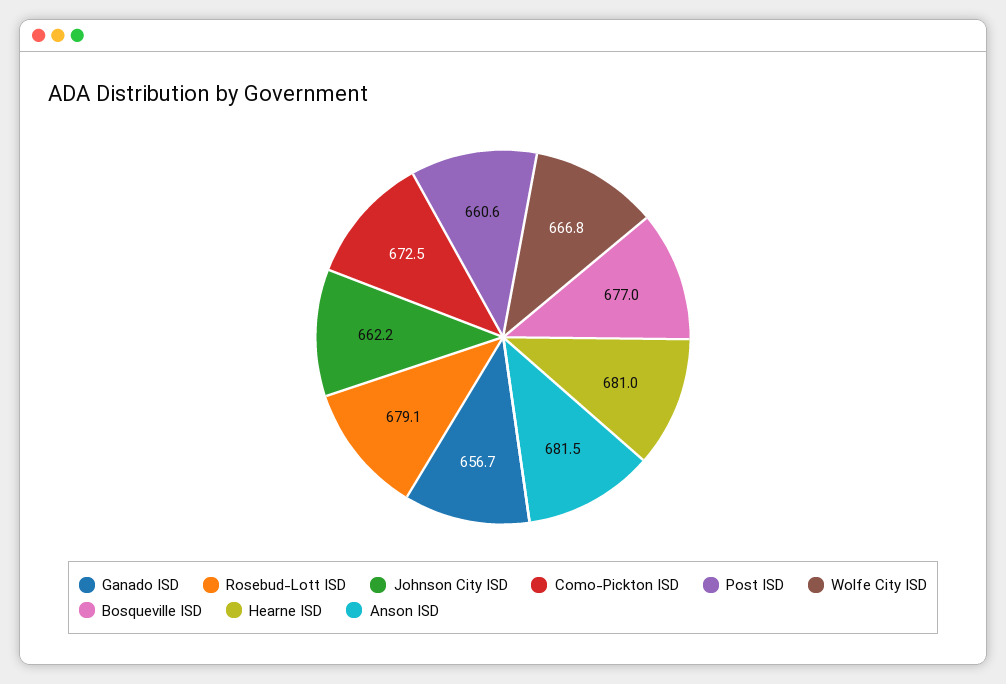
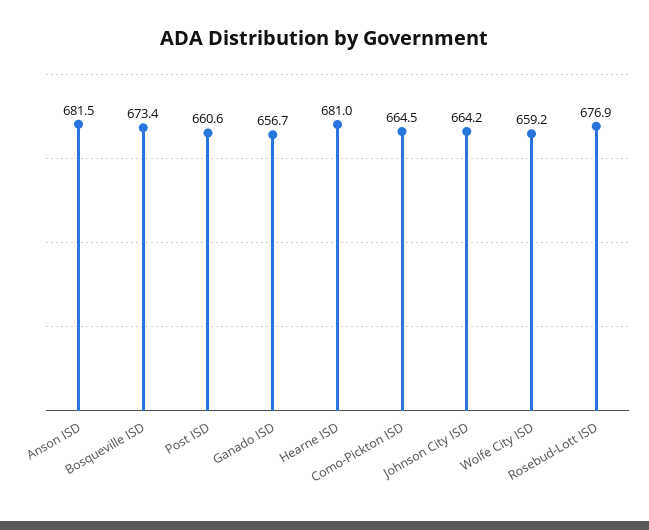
Rosebud-Lott ISD: 679.1 -> 676.9
Johnson City ISD: 662.2 -> 664.2
Como-Pickton ISD: 672.5 -> 664.5
Wolfe City ISD: 666.8 -> 659.2
Bosqueville ISD: 677 -> 673.4

